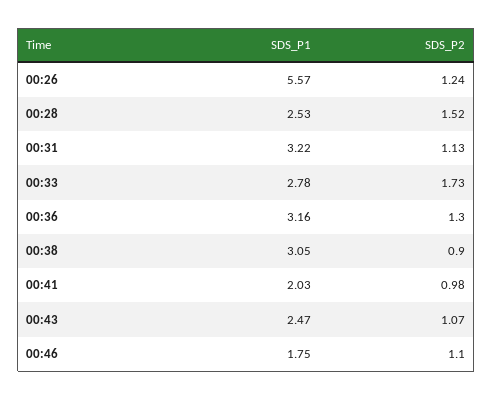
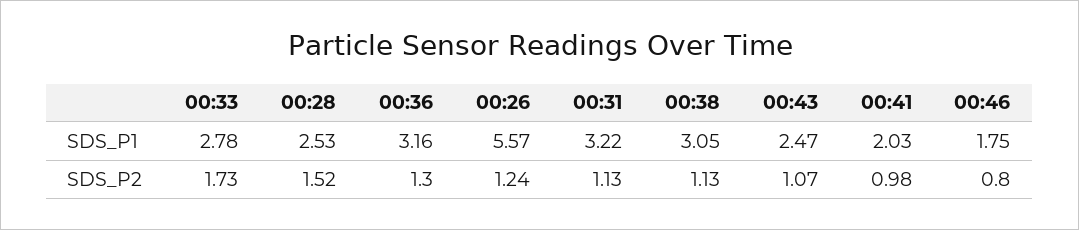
SDS_P2, 00:38: 0.9 -> 1.13
SDS_P2, 00:46: 1.1 -> 0.8

